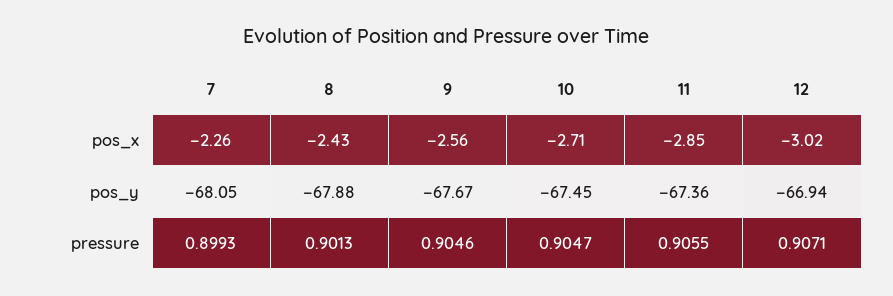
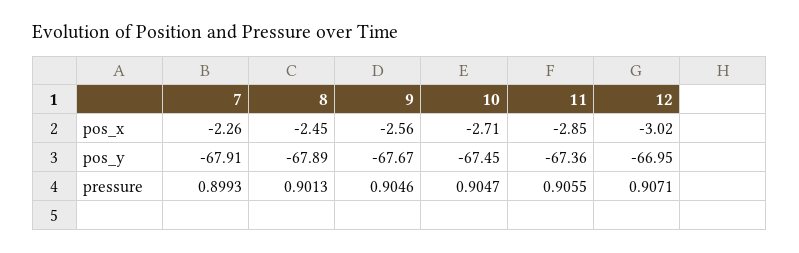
8, pos_x: -2.43 -> -2.45
7, pos_y: -68.05 -> -67.91
8, pos_y: -67.88 -> -67.89
12, pos_y: -66.94 -> -66.95

